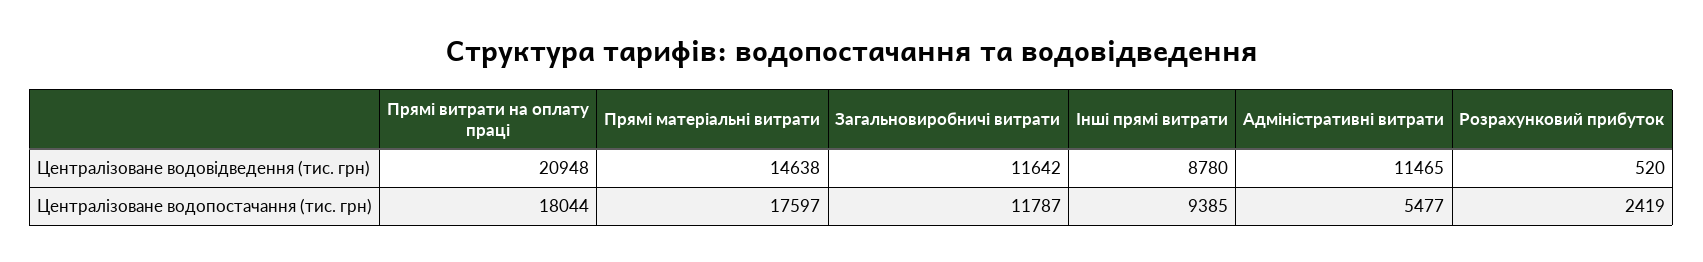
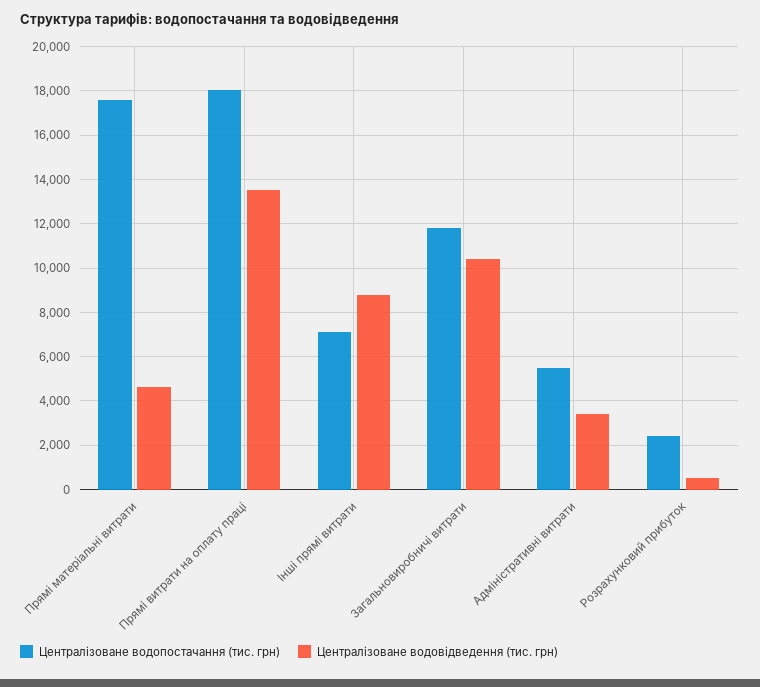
Централізоване водовідведення (тис. грн), Прямі витрати на оплату праці: 20948 -> 13500
Централізоване водовідведення (тис. грн), Прямі матеріальні витрати: 14638 -> 4500
Централізоване водовідведення (тис. грн), Загальновиробничі витрати: 11642 -> 10500
Централізоване водовідведення (тис. грн), Адміністративні витрати: 11465 -> 3500
Централізоване водопостачання (тис. грн), Інші прямі витрати: 9385 -> 7000

